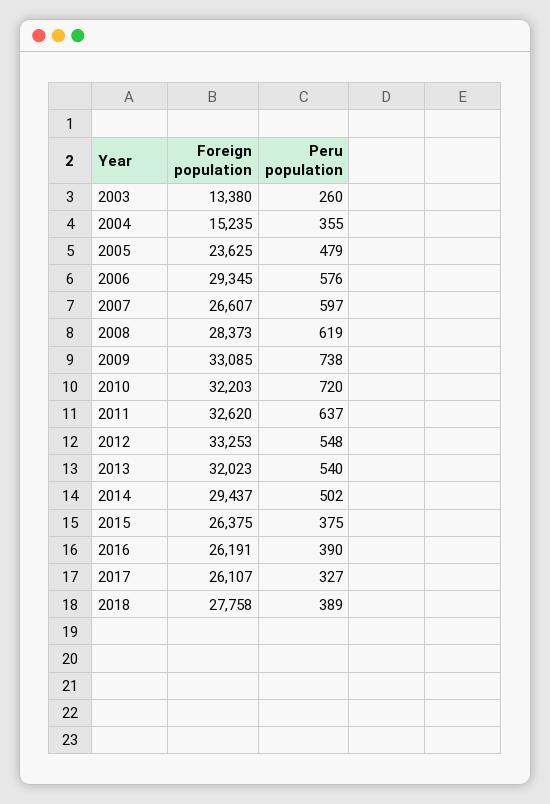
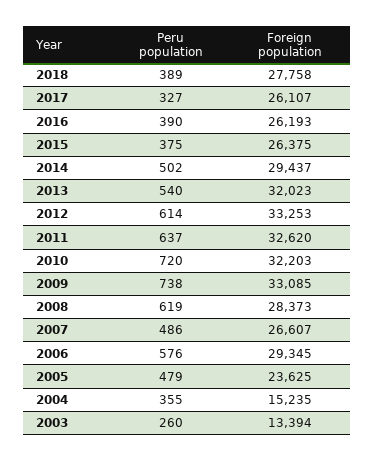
Foreign population, 2003: 13380 -> 13394
Peru population, 2007: 597 -> 486
Peru population, 2012: 548 -> 614
Foreign population, 2016: 26191 -> 26193

